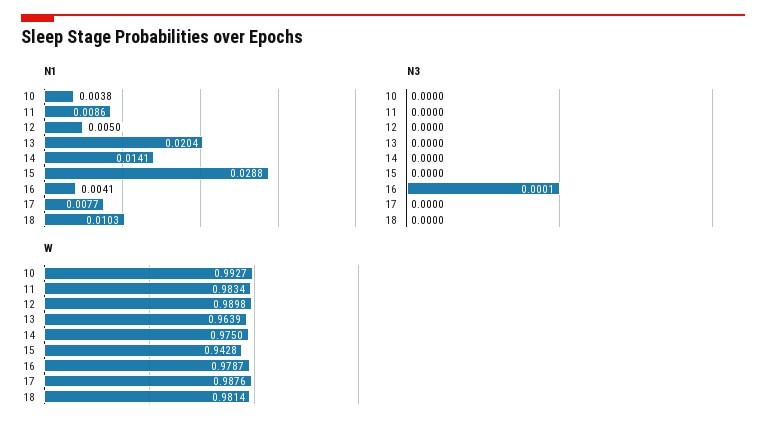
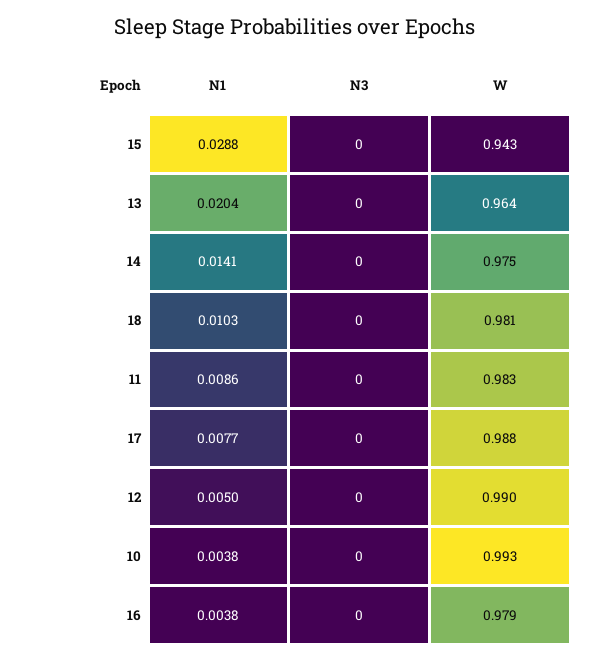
N1, 16: 0.0041 -> 0.0038
N3, 16: 0.0001 -> 0

